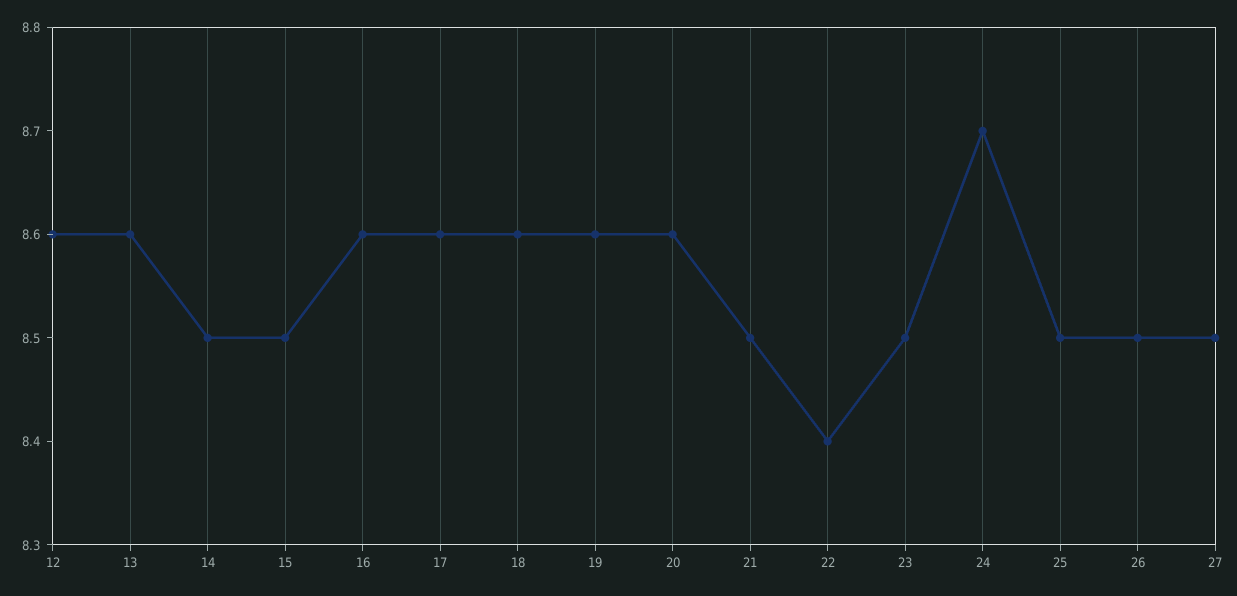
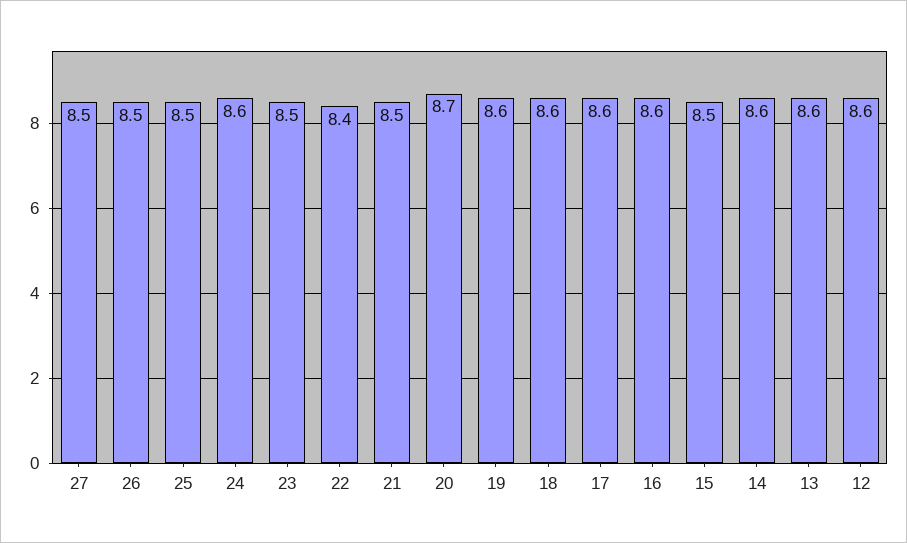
14: 8.5 -> 8.6
20: 8.6 -> 8.7
24: 8.7 -> 8.6

